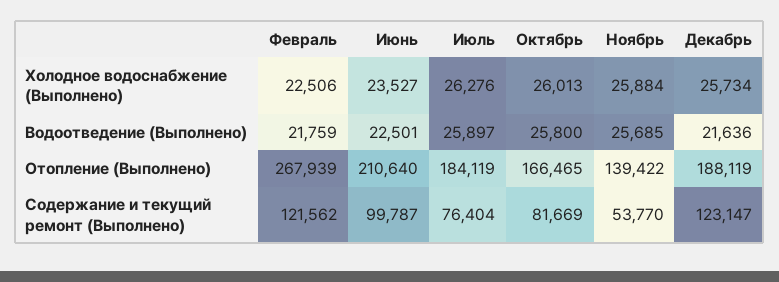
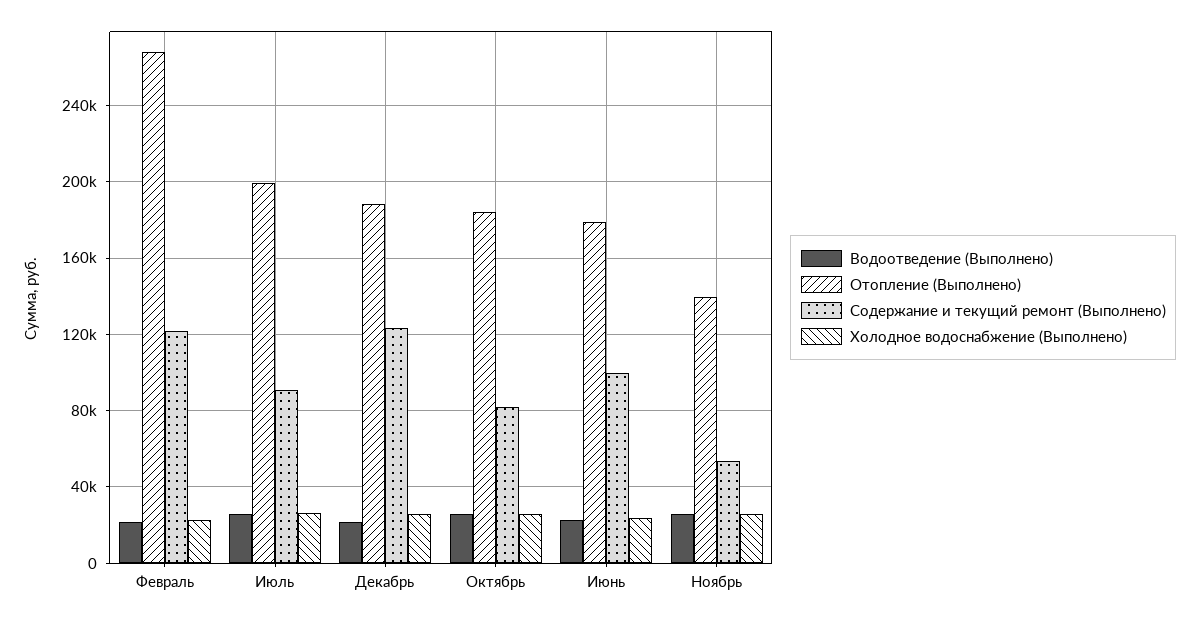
Отопление (Выполнено), Июнь: 210640 -> 180000
Отопление (Выполнено), Июль: 184119 -> 200000
Отопление (Выполнено), Октябрь: 166465 -> 185000
Содержание и текущий ремонт (Выполнено), Июль: 76404 -> 90000

